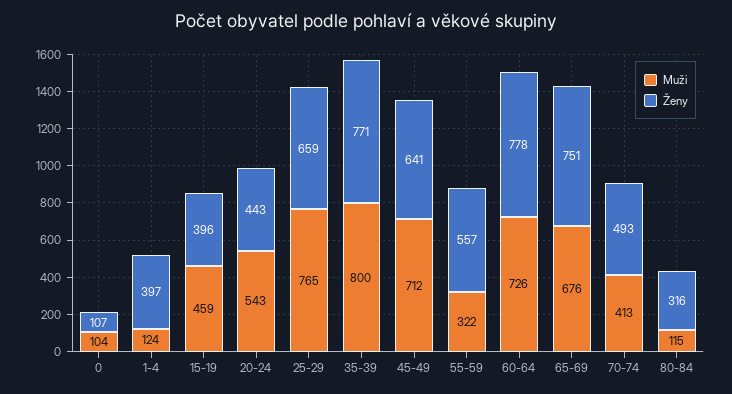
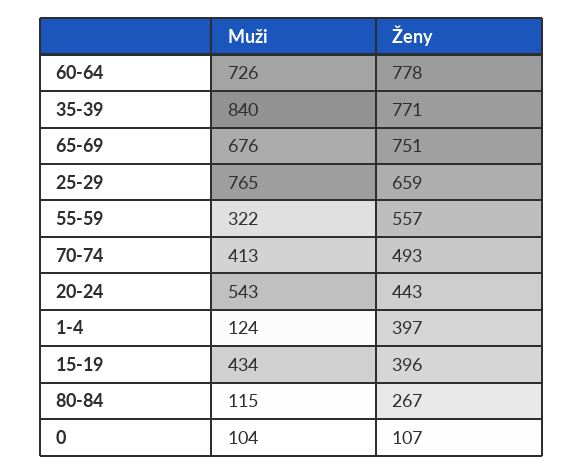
Muži, 15-19: 459 -> 434
Muži, 35-39: 800 -> 840
Muži, 45-49: 712 -> none
Ženy, 45-49: 641 -> none
Ženy, 80-84: 316 -> 267

